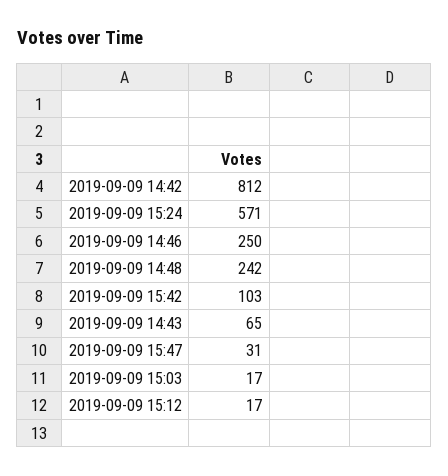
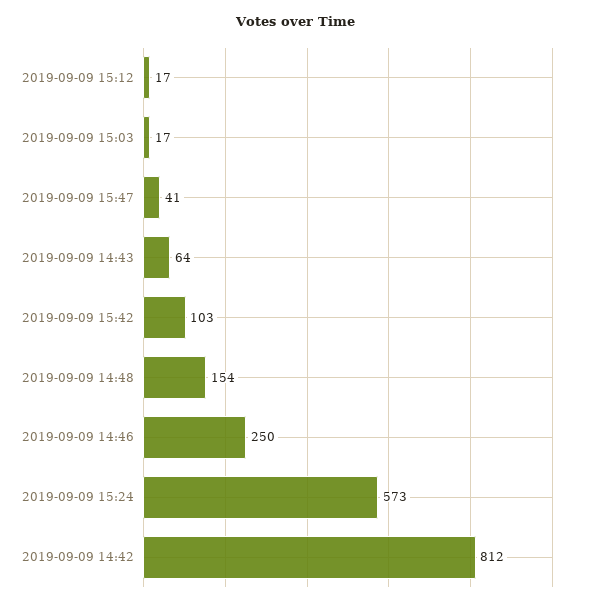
2019-09-09 15:24: 571 -> 573
2019-09-09 14:48: 242 -> 154
2019-09-09 14:43: 65 -> 64
2019-09-09 15:47: 31 -> 41

